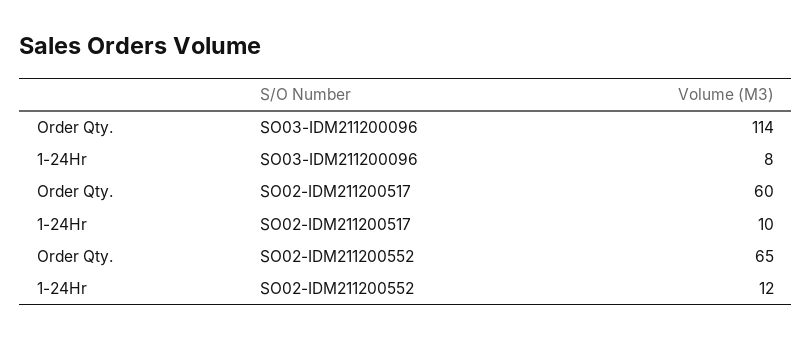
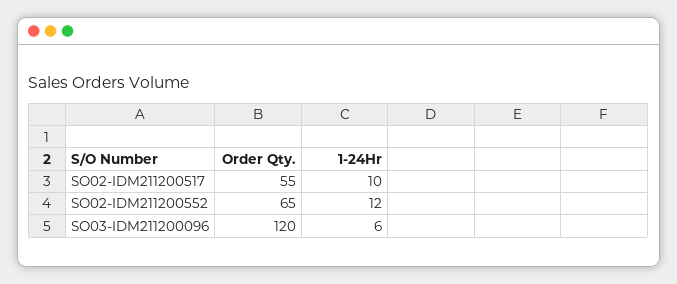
Order Qty., SO03-IDM211200096: 114 -> 120
1-24Hr, SO03-IDM211200096: 8 -> 6
Order Qty., SO02-IDM211200517: 60 -> 55

